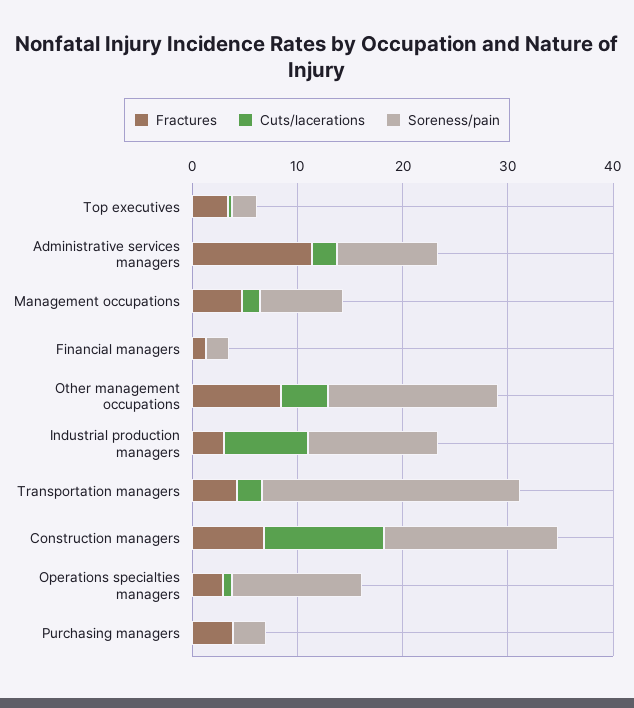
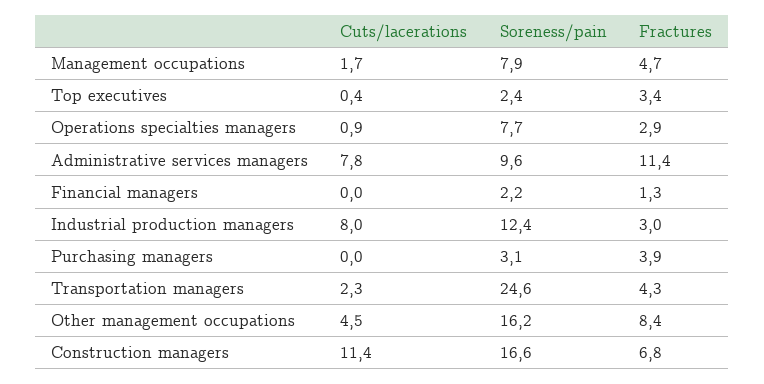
Cuts/lacerations, Administrative services managers: 2 -> 7.8
Soreness/pain, Operations specialties managers: 12 -> 7.7

